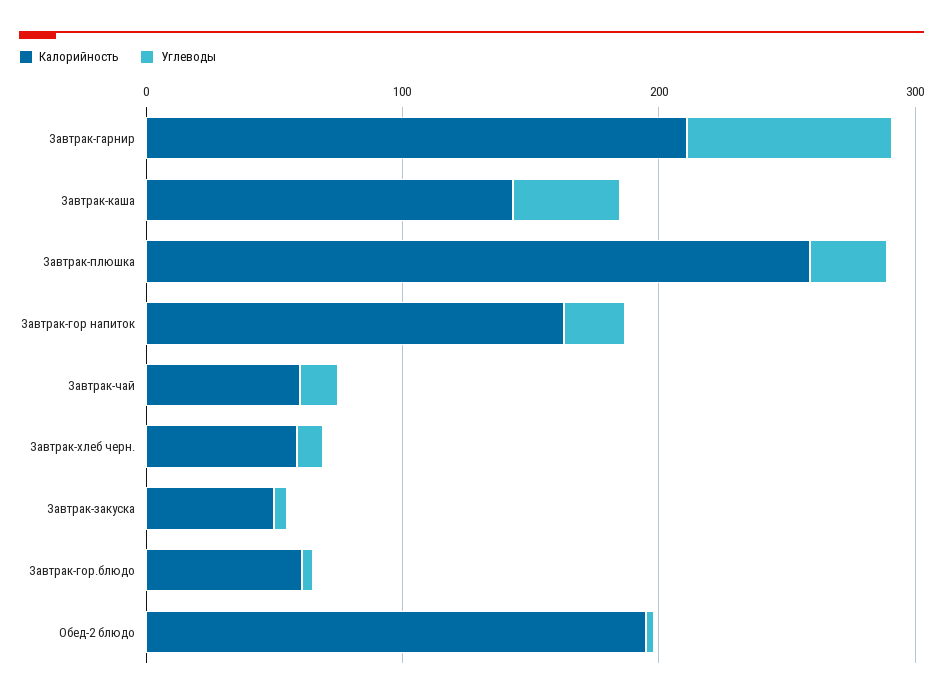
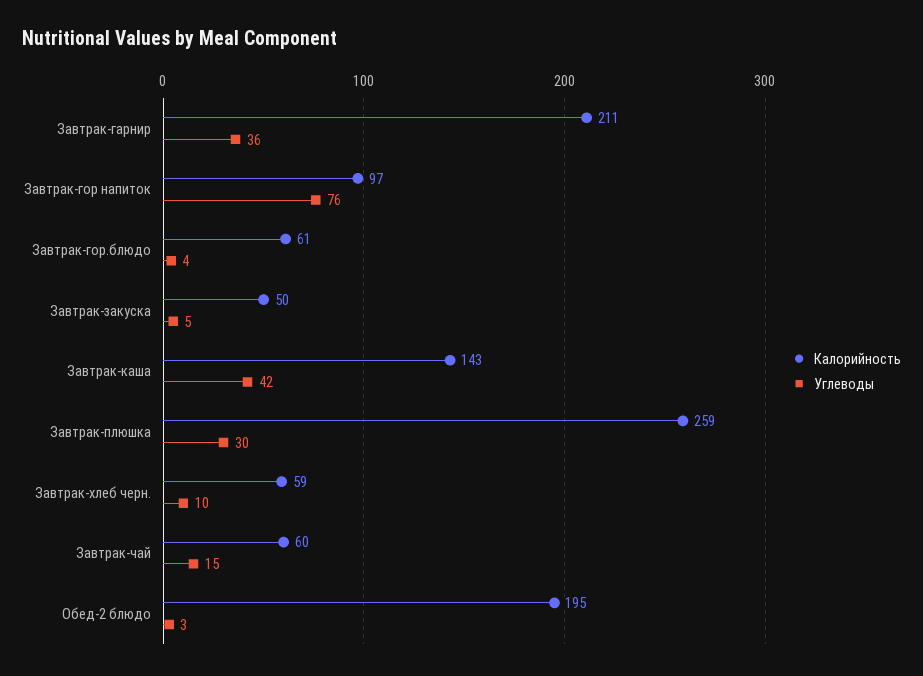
Углеводы, Завтрак-гарнир: 80 -> 36
Калорийность, Завтрак-гор напиток: 160 -> 97
Углеводы, Завтрак-гор напиток: 20 -> 76

